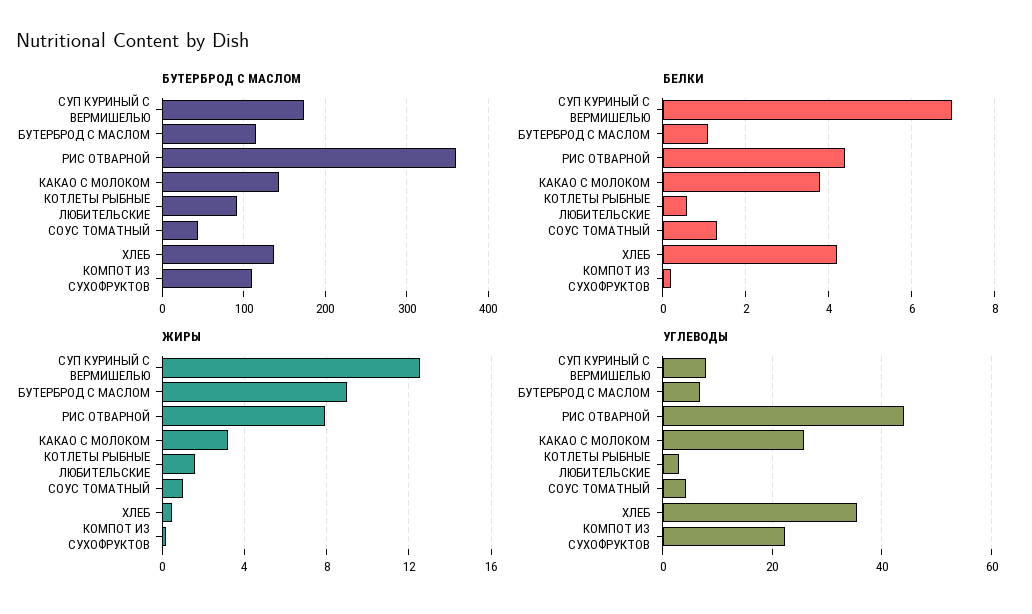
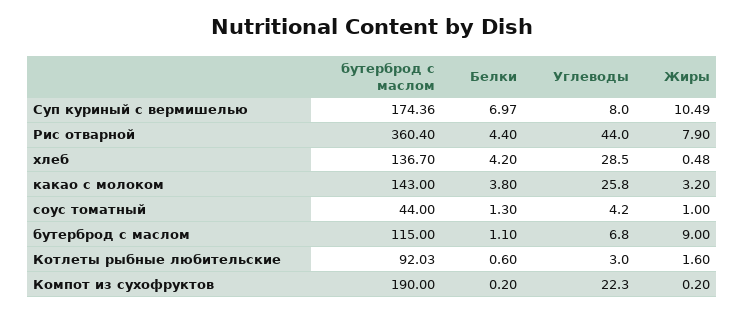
БУТЕРБРОД С МАСЛОМ, КОМПОТ ИЗ СУХОФРУКТОВ: 110 -> 190
ЖИРЫ, СУП КУРИНЫЙ С ВЕРМИШЕЛЬЮ: 12.5 -> 10.49
УГЛЕВОДЫ, ХЛЕБ: 36 -> 28.5

